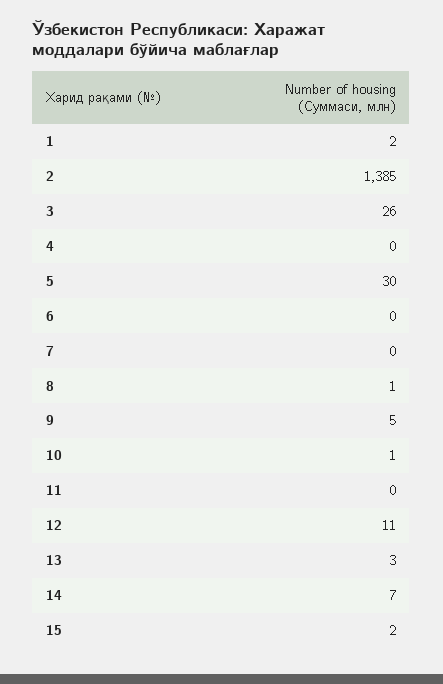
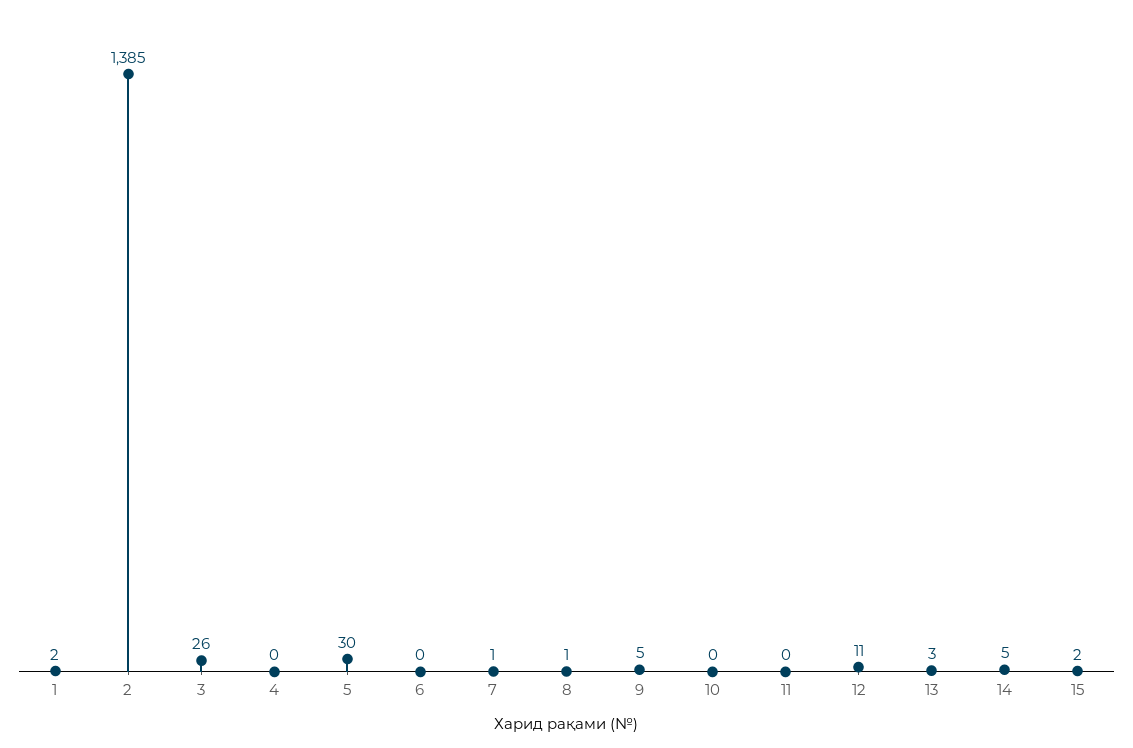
7: 0 -> 1
10: 1 -> 0
14: 7 -> 5

